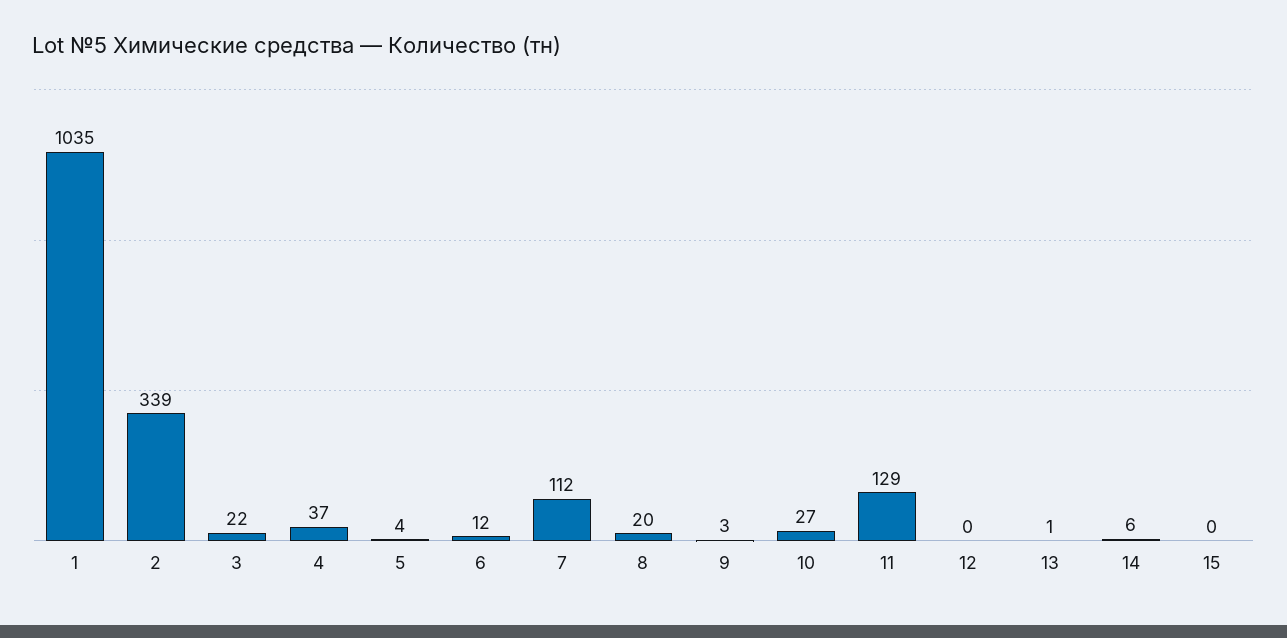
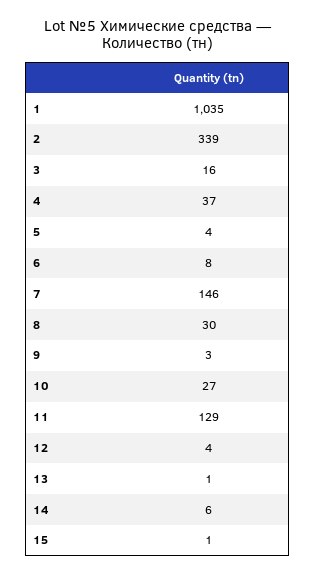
3: 22 -> 16
6: 12 -> 8
7: 112 -> 146
8: 20 -> 30
12: 0 -> 4
15: 0 -> 1

